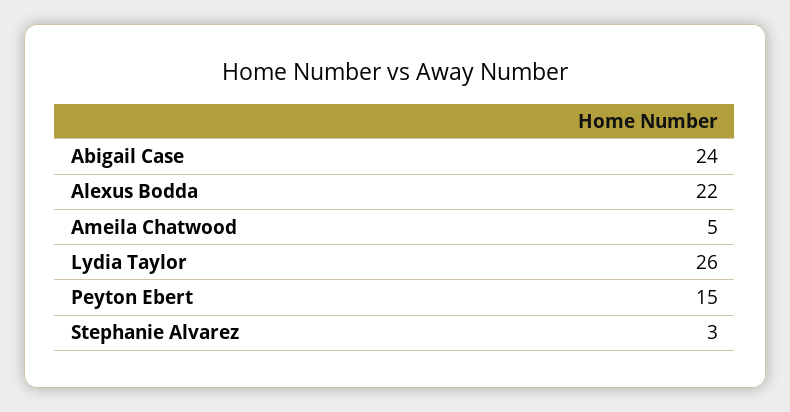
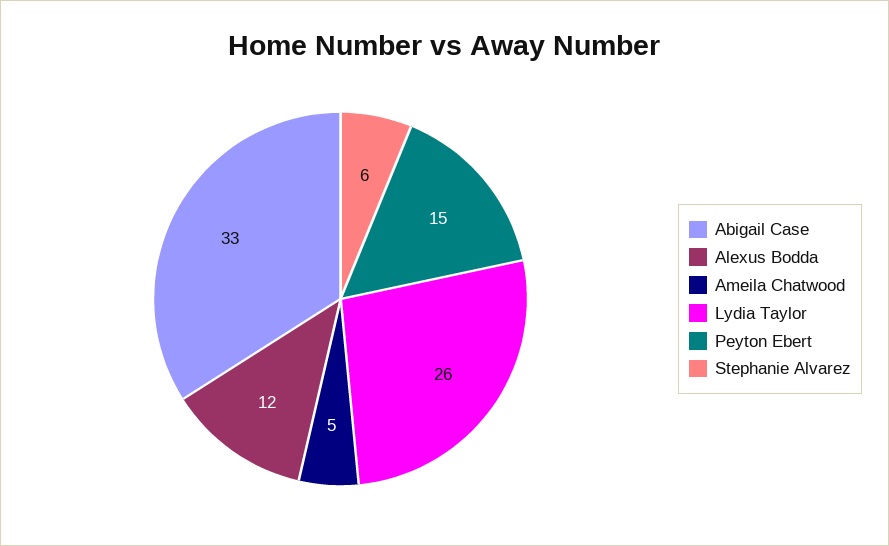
Abigail Case: 24 -> 33
Alexus Bodda: 22 -> 12
Stephanie Alvarez: 3 -> 6

